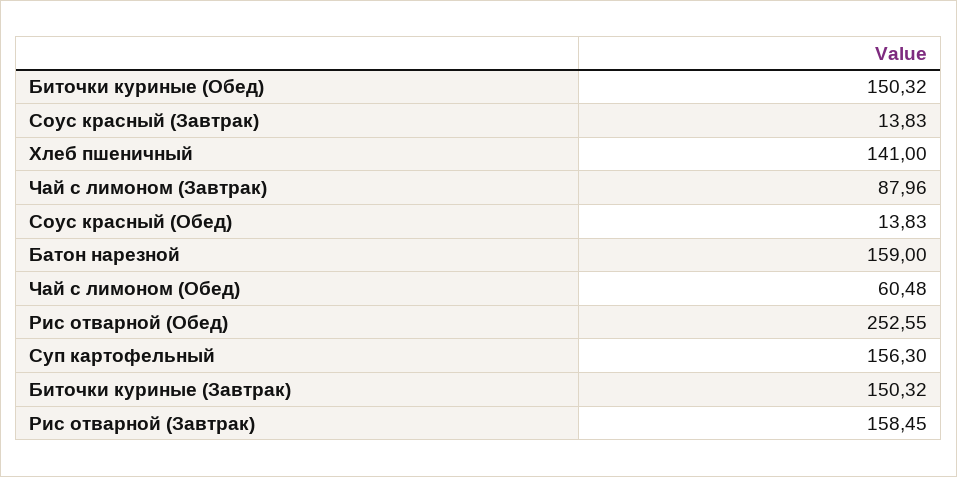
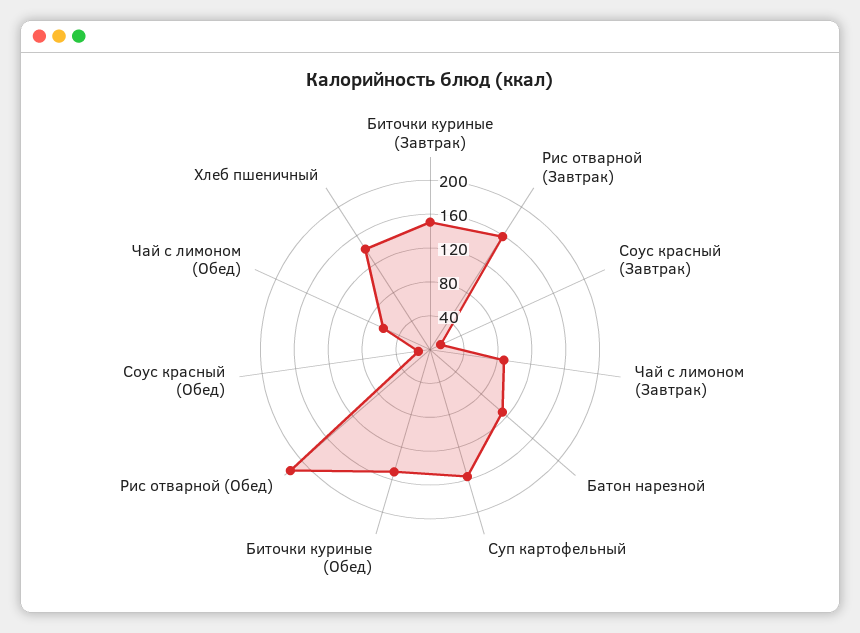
Батон нарезной: 159 -> 110
Рис отварной (Обед): 252.55 -> 220

